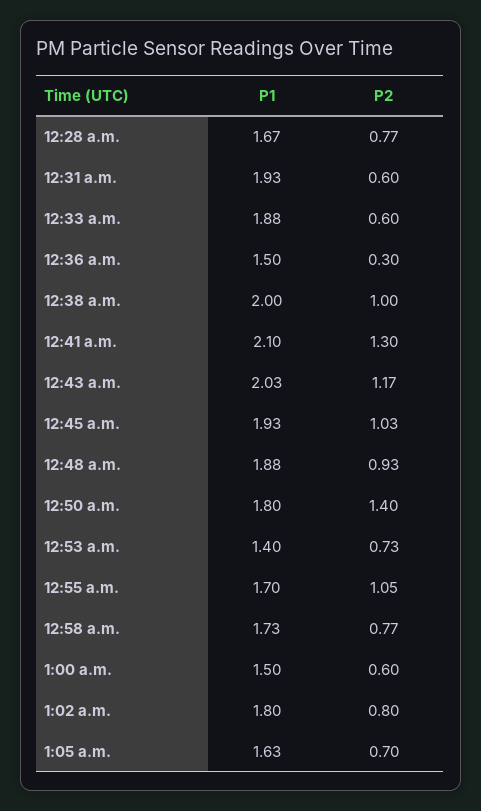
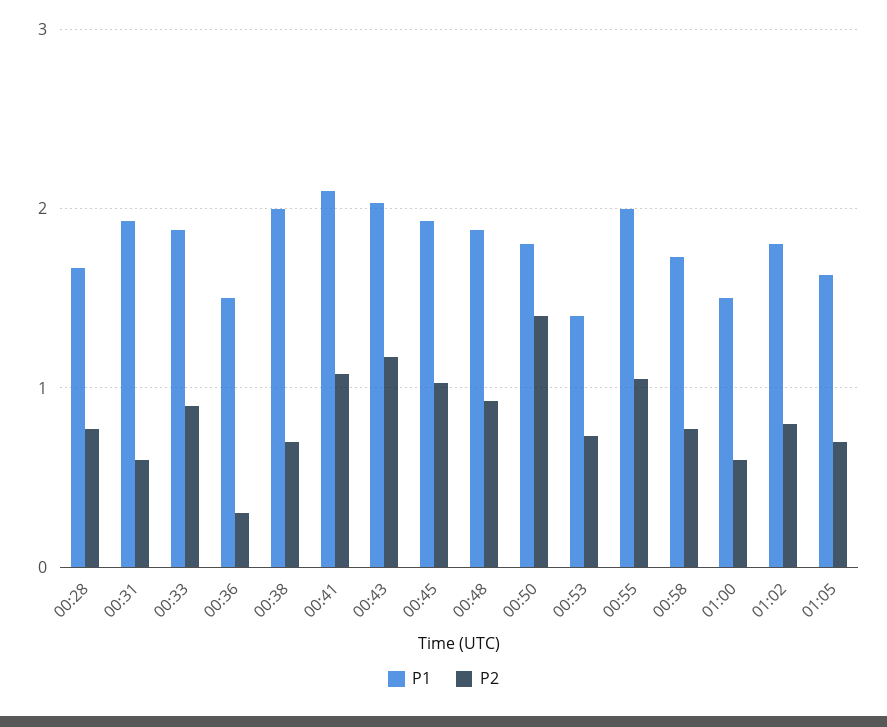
P2, 12:33 a.m.: 0.6 -> 0.9
P2, 12:38 a.m.: 1 -> 0.7
P2, 12:41 a.m.: 1.3 -> 1.1
P1, 12:55 a.m.: 1.7 -> 2

